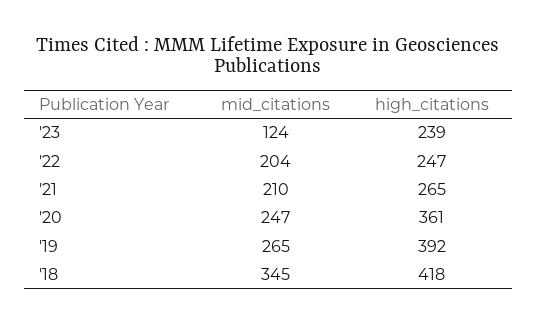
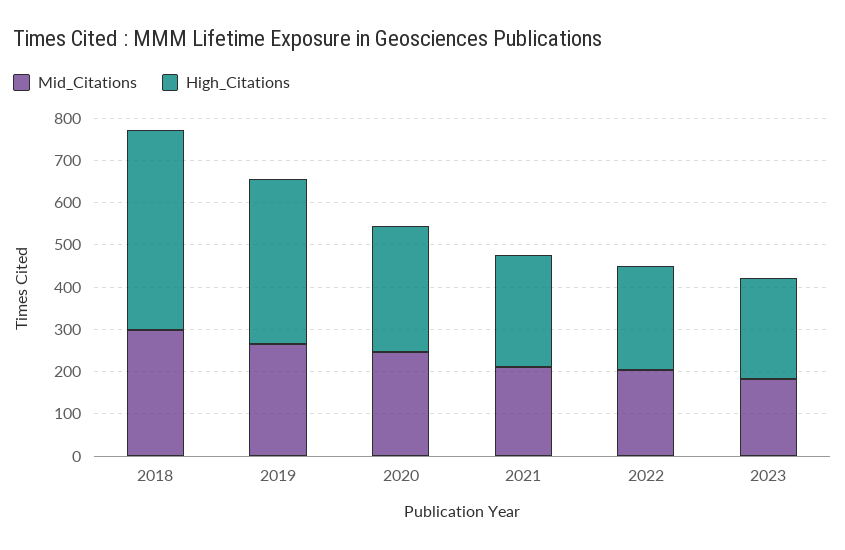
mid_citations, '23: 124 -> 180
high_citations, '20: 361 -> 300
mid_citations, '18: 345 -> 300
high_citations, '18: 418 -> 480

